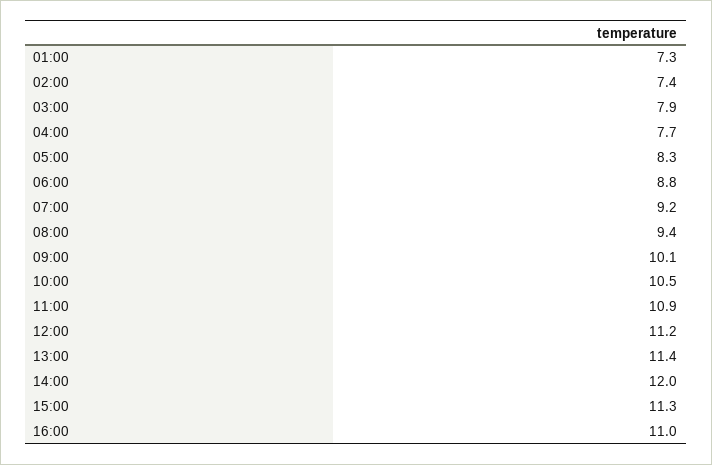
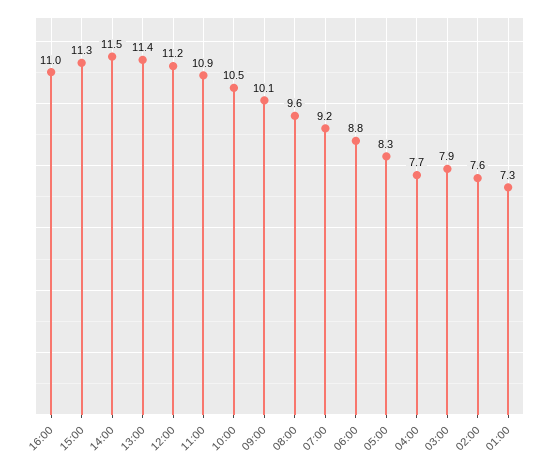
02:00: 7.4 -> 7.6
08:00: 9.4 -> 9.6
14:00: 12 -> 11.5

